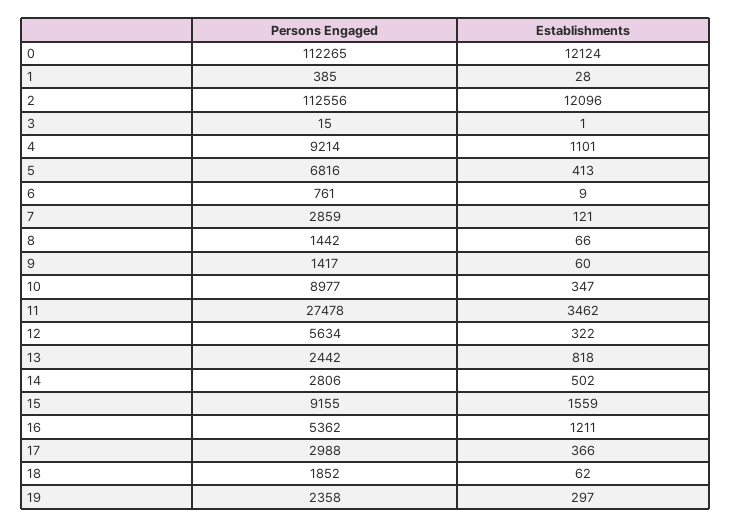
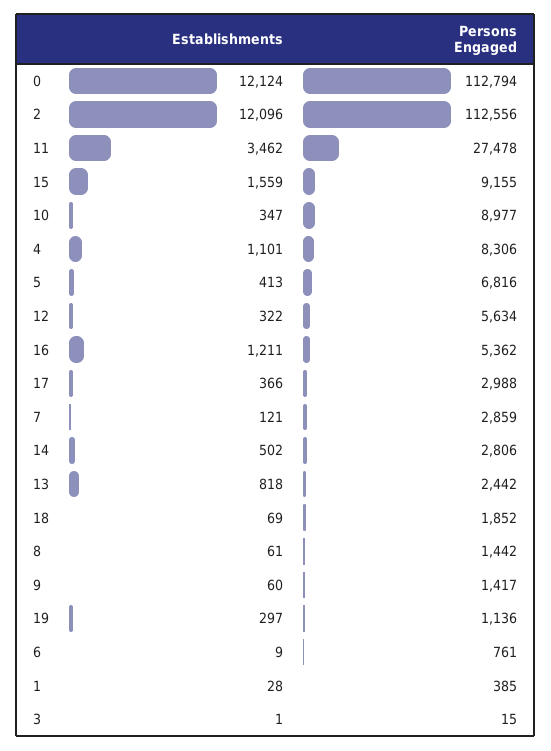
Persons Engaged, 0: 112265 -> 112794
Persons Engaged, 4: 9214 -> 8306
Establishments, 8: 66 -> 61
Establishments, 18: 62 -> 69
Persons Engaged, 19: 2358 -> 1136

